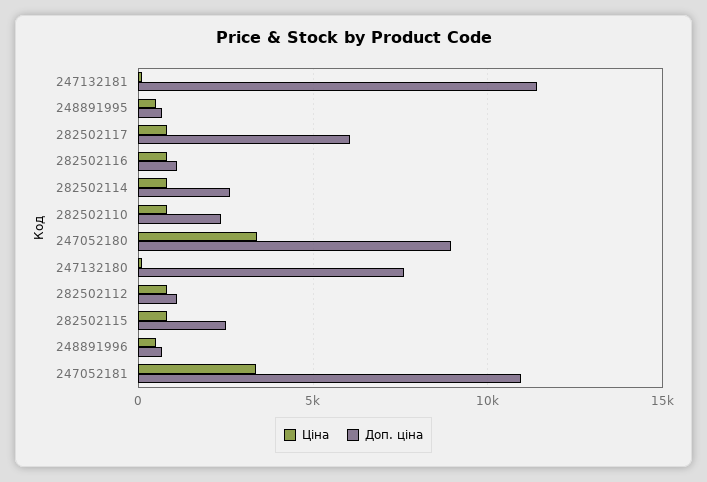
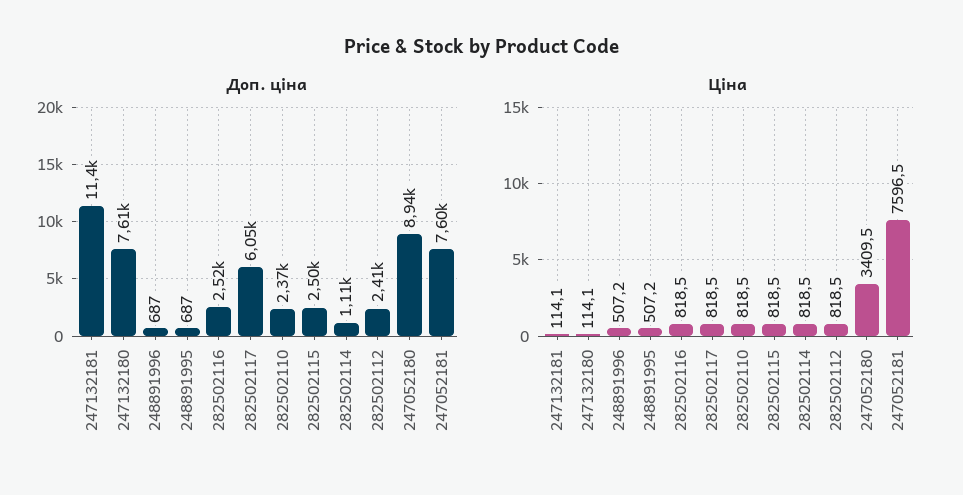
Доп. ціна, 282502116: 1000 -> 2520
Доп. ціна, 282502114: 2500 -> 1110
Доп. ціна, 282502112: 1000 -> 2410
Ціна, 247052181: 3500 -> 7596.5
Доп. ціна, 247052181: 11000 -> 7600

